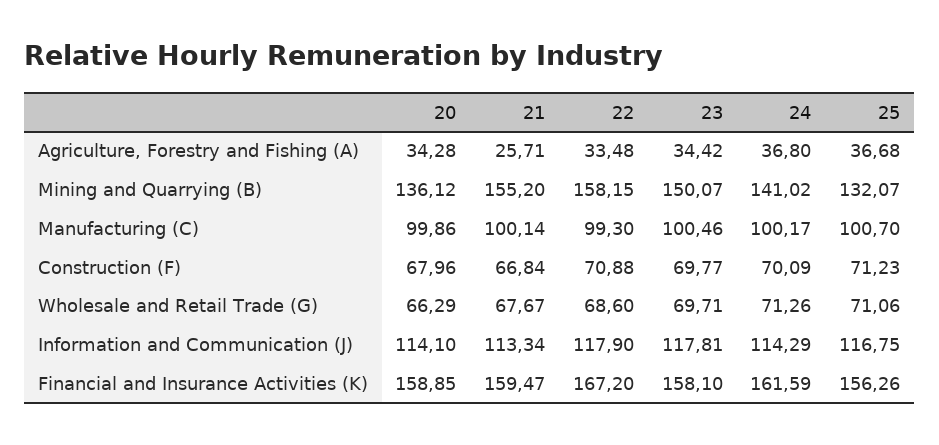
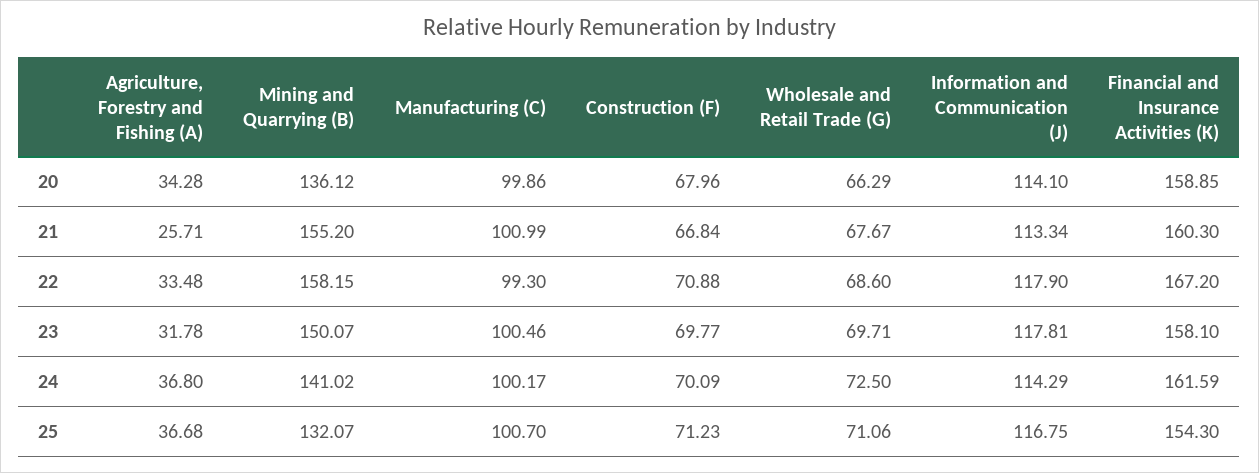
23, Agriculture, Forestry and Fishing (A): 34.42 -> 31.78
21, Manufacturing (C): 100.14 -> 100.99
24, Wholesale and Retail Trade (G): 71.26 -> 72.5
21, Financial and Insurance Activities (K): 159.47 -> 160.3
25, Financial and Insurance Activities (K): 156.26 -> 154.3

